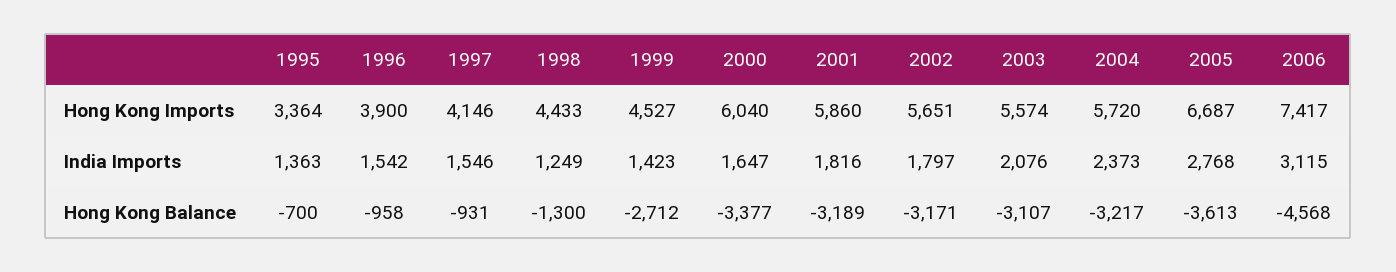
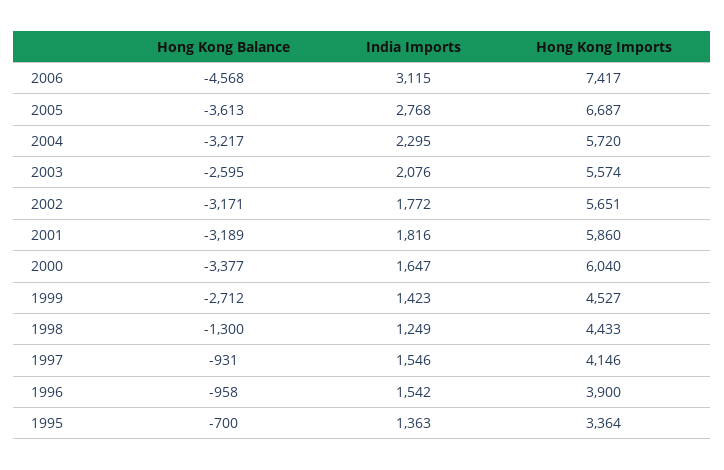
2002, India Imports: 1797 -> 1772
2004, India Imports: 2373 -> 2295
2003, Hong Kong Balance: -3107 -> -2595

